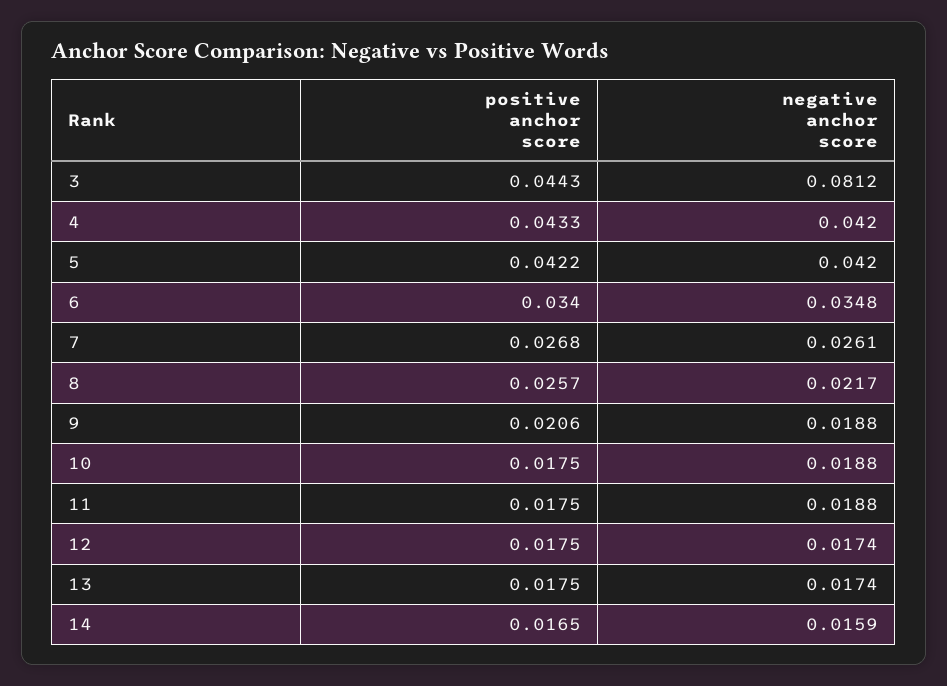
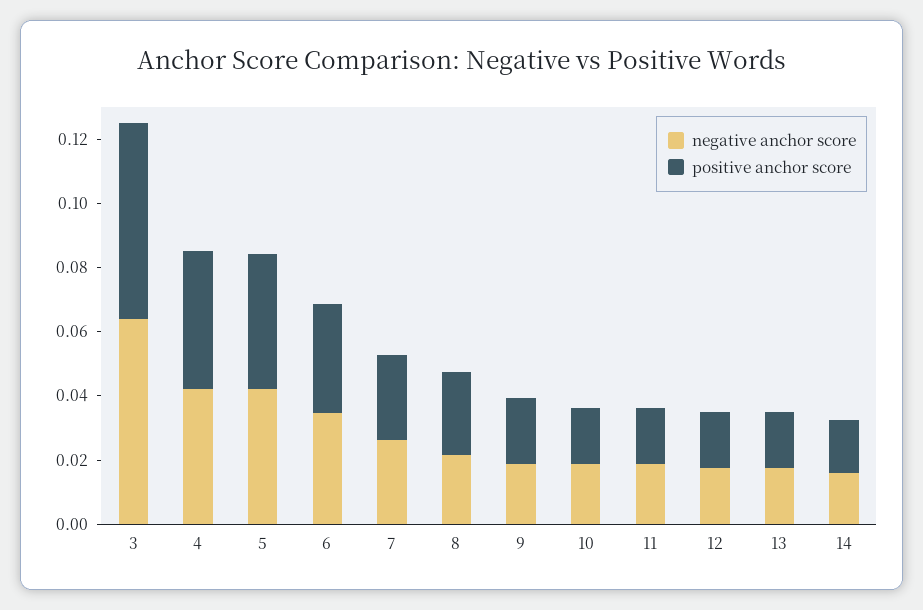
positive anchor score, 3: 0.0443 -> 0.06
negative anchor score, 3: 0.0812 -> 0.065

